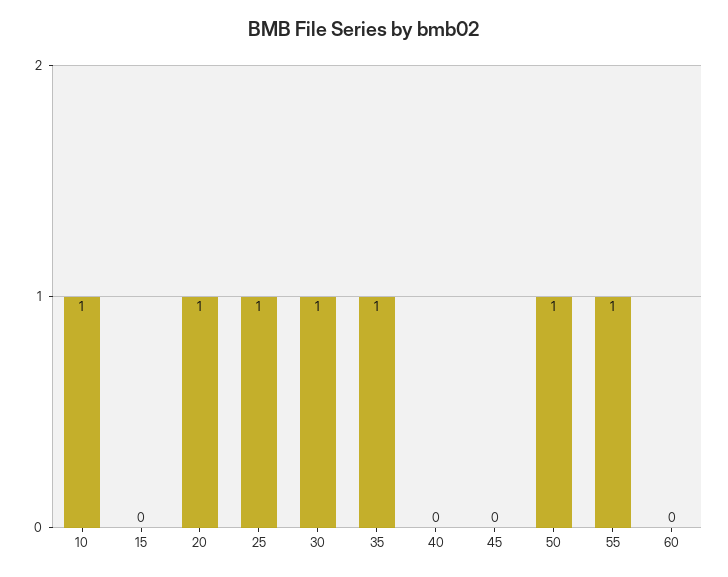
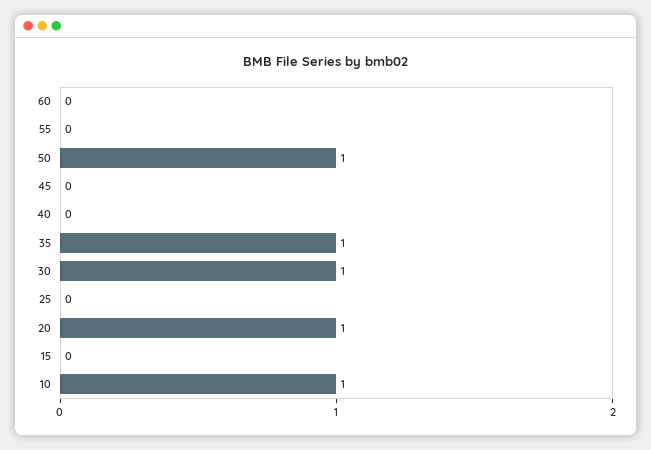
25: 1 -> 0
55: 1 -> 0

